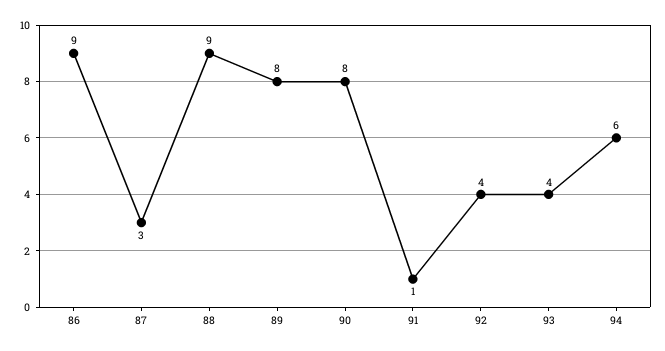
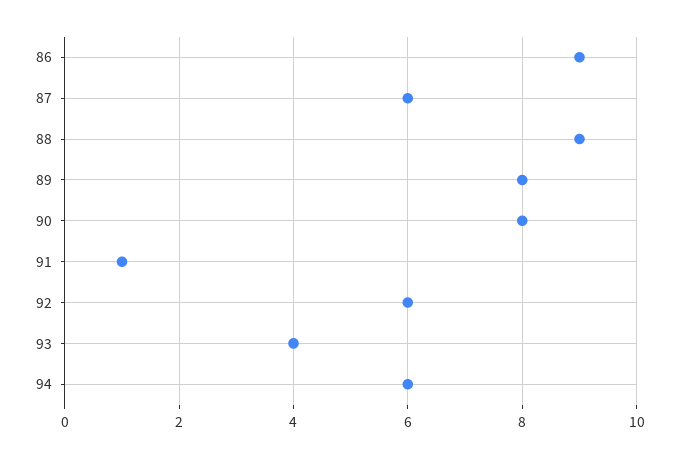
87: 3 -> 6
92: 4 -> 6

